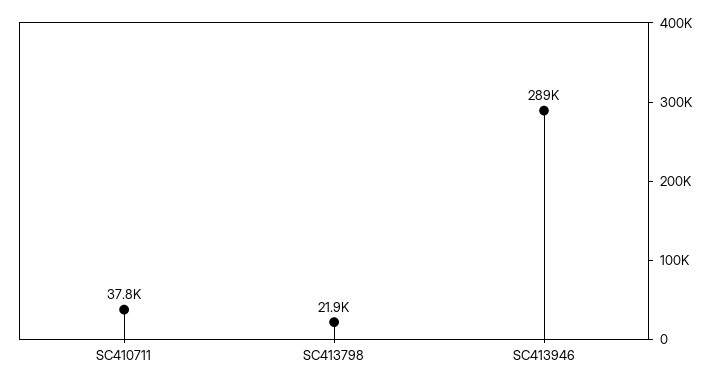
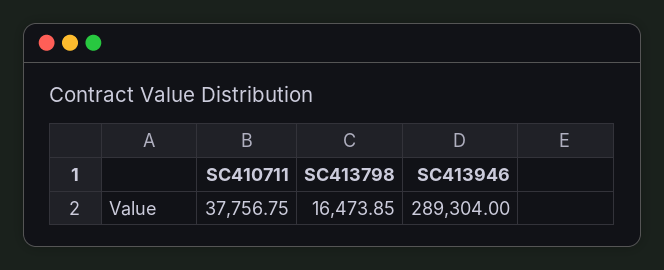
SC413798: 21900 -> 16473.85

